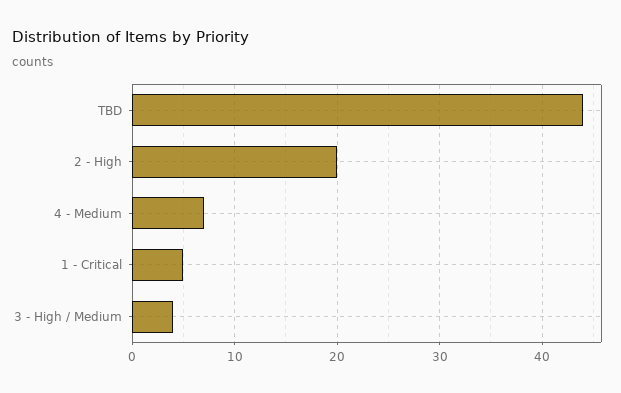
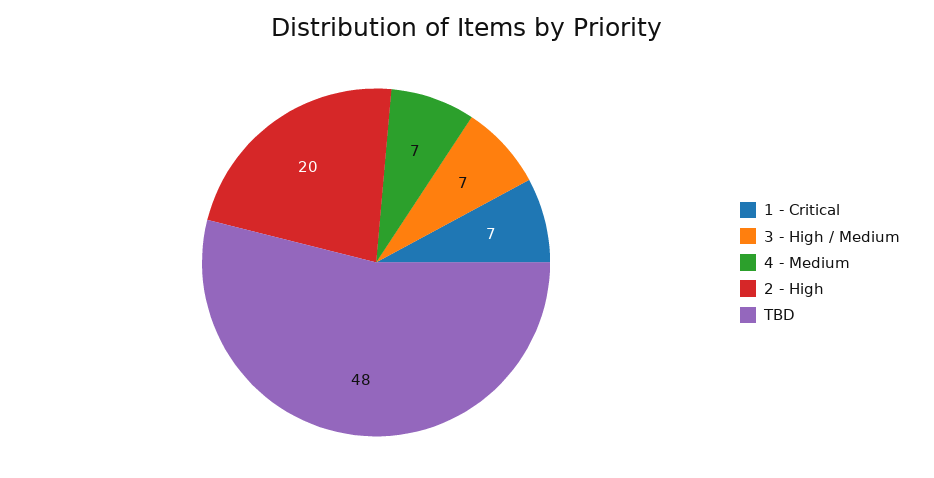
TBD: 44 -> 48
1 - Critical: 5 -> 7
3 - High / Medium: 4 -> 7

